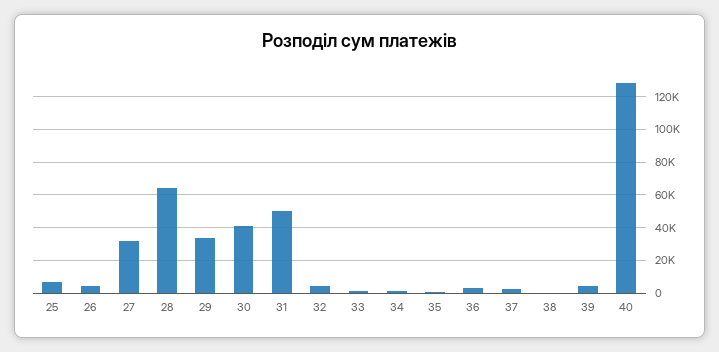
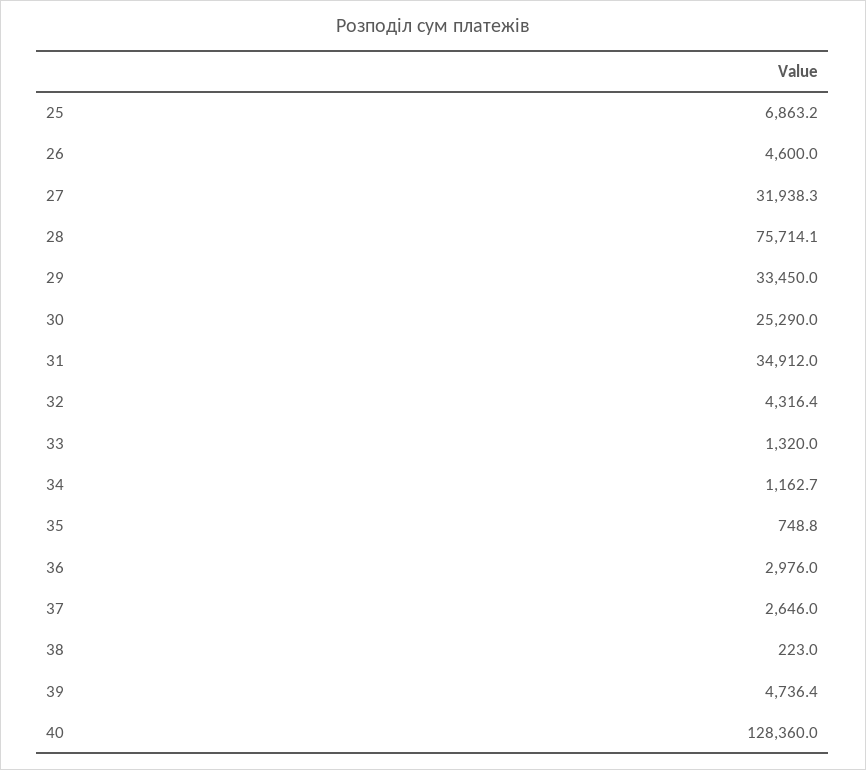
28: 65000 -> 75714.1
30: 40000 -> 25290
31: 50000 -> 34912

